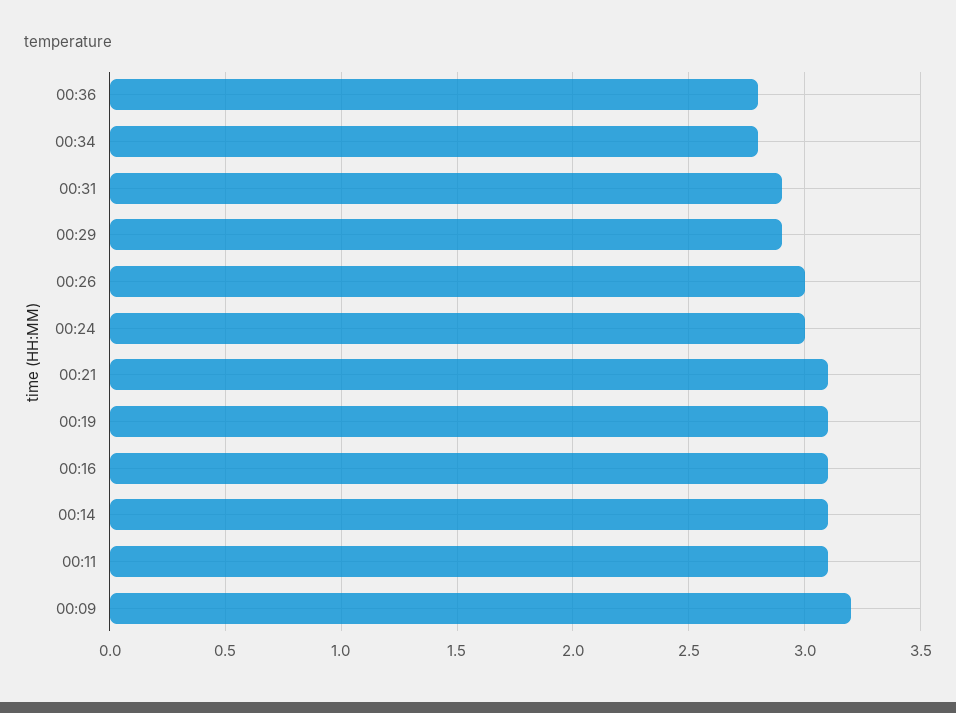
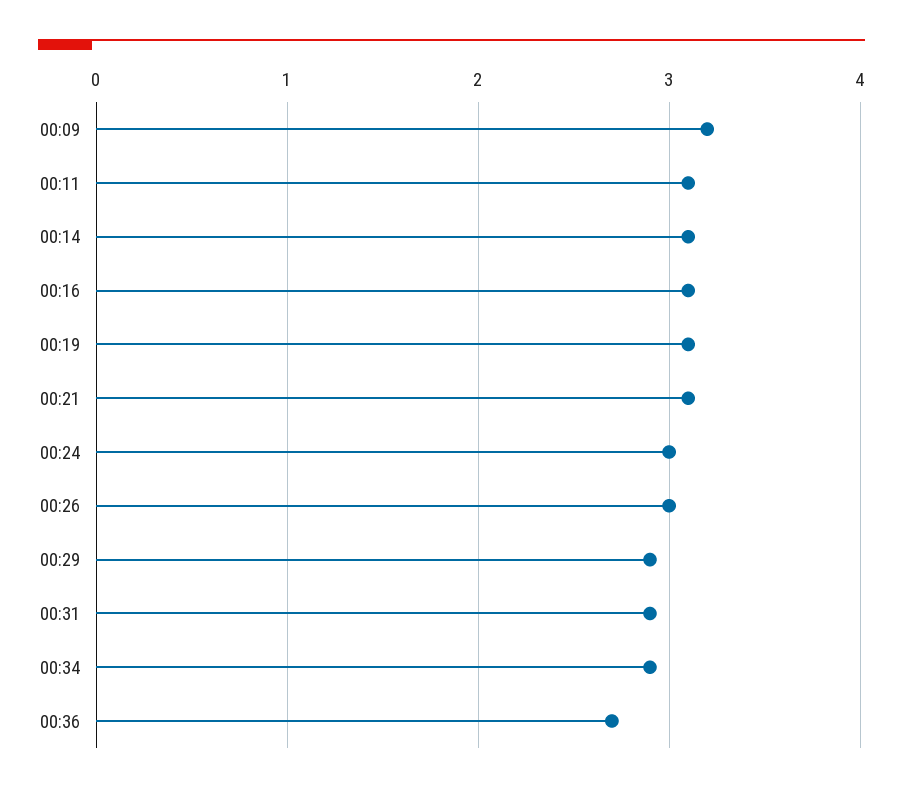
00:36: 2.8 -> 2.7
00:34: 2.8 -> 2.9

